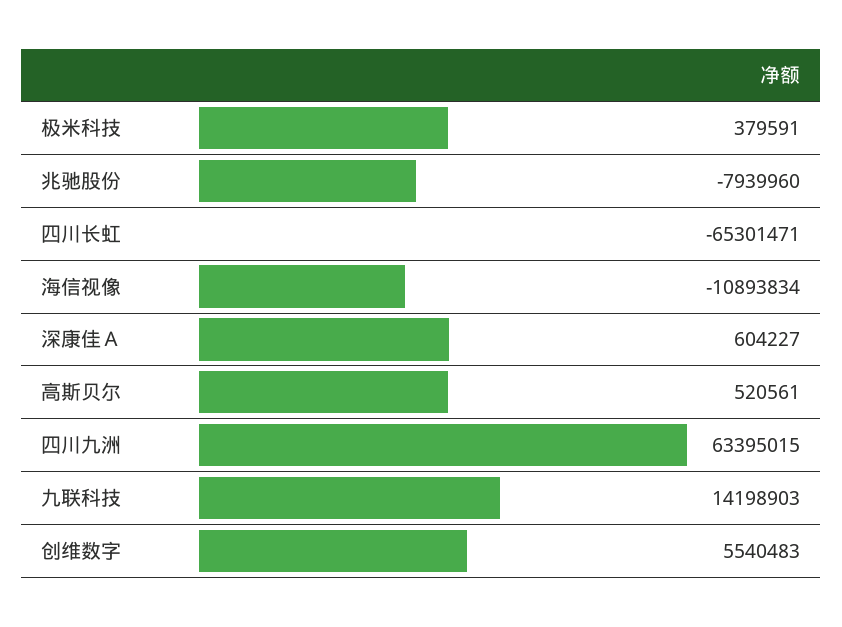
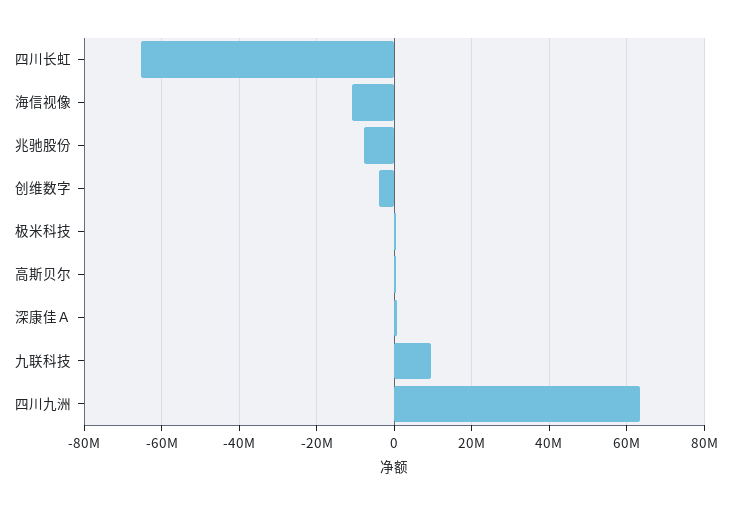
九联科技: 14198903 -> 10000000
创维数字: 5540483 -> -4000000

